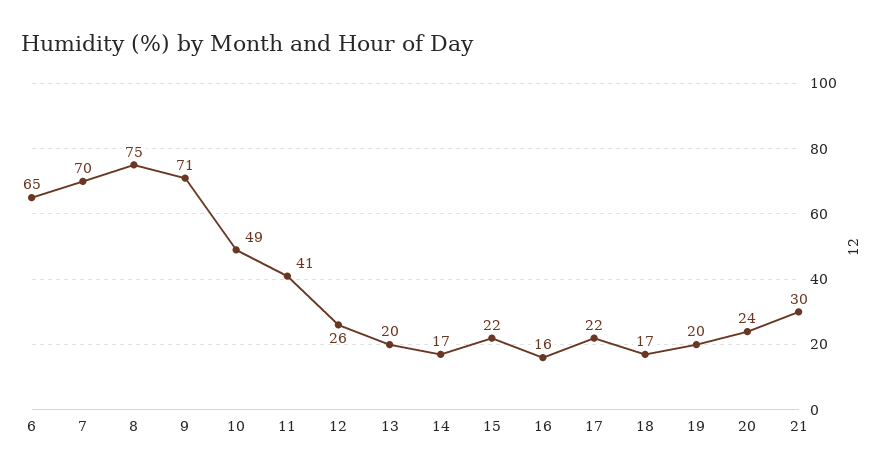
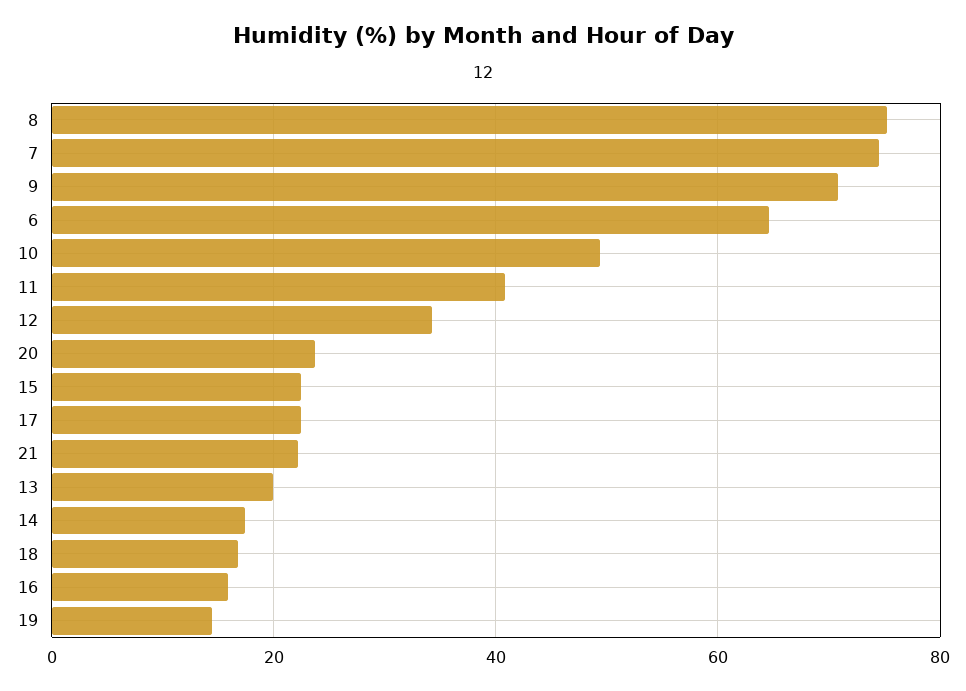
7: 70 -> 74
12: 26 -> 34
19: 20 -> 14
21: 30 -> 22

